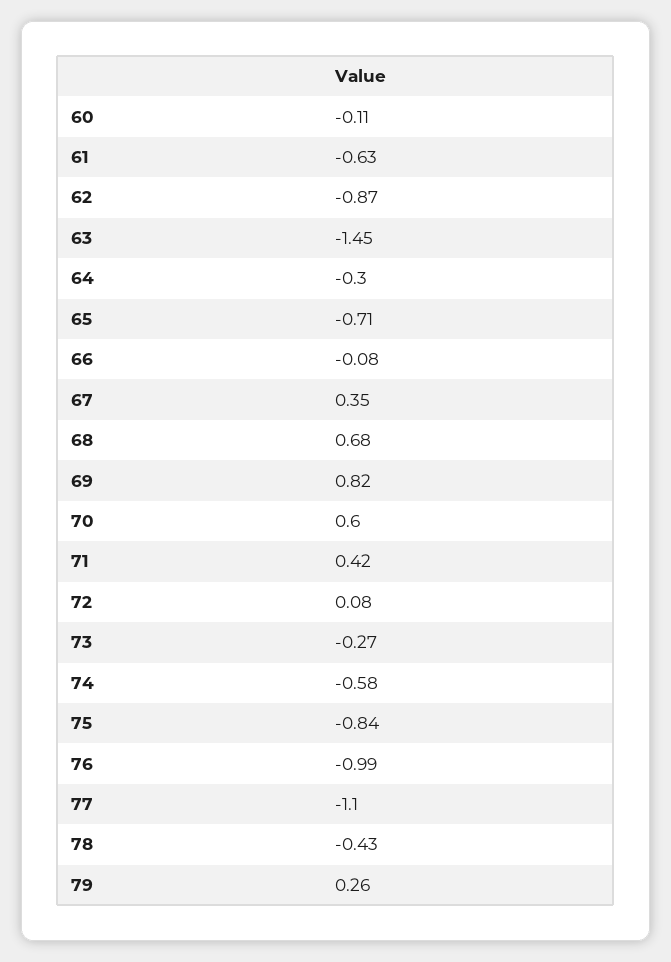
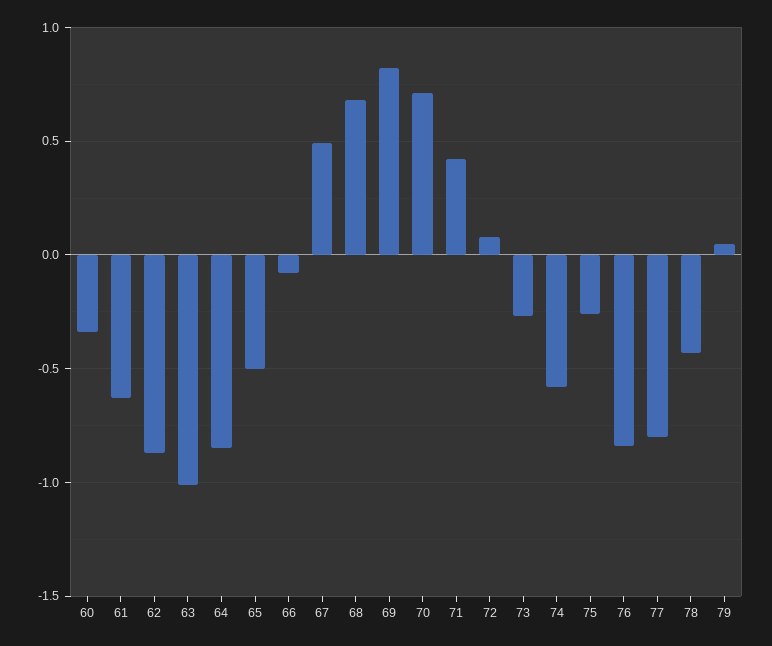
60: -0.11 -> -0.35
63: -1.45 -> -1
64: -0.3 -> -0.85
65: -0.71 -> -0.5
67: 0.35 -> 0.5
70: 0.6 -> 0.7
75: -0.84 -> -0.25
76: -0.99 -> -0.85
77: -1.1 -> -0.8
79: 0.26 -> 0.05

